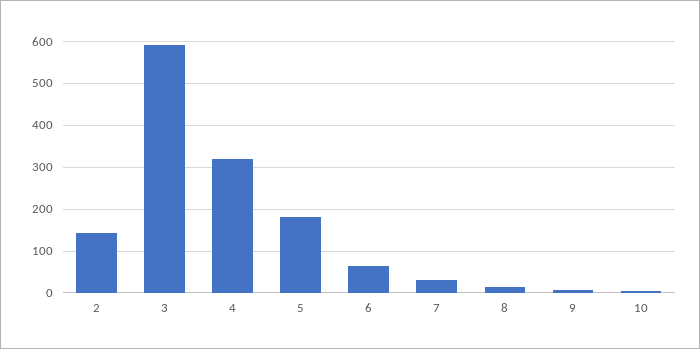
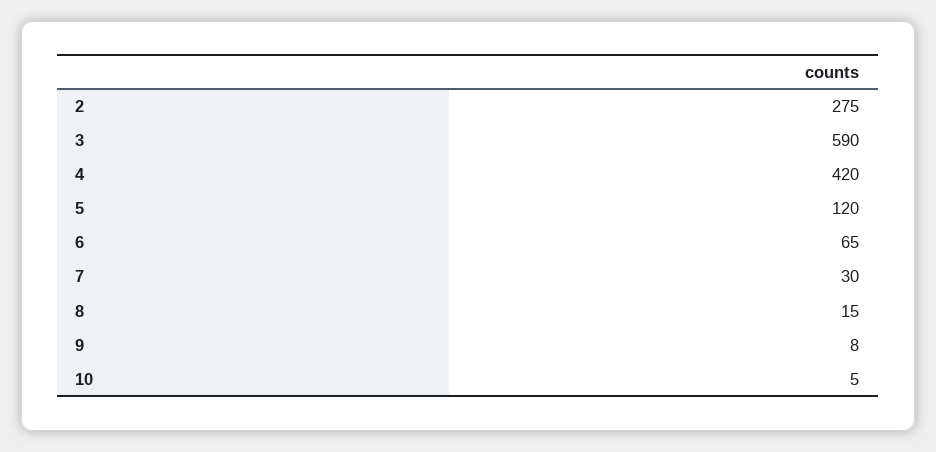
2: 140 -> 275
4: 320 -> 420
5: 180 -> 120

